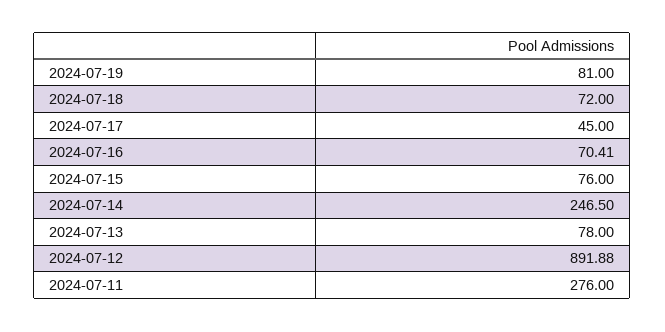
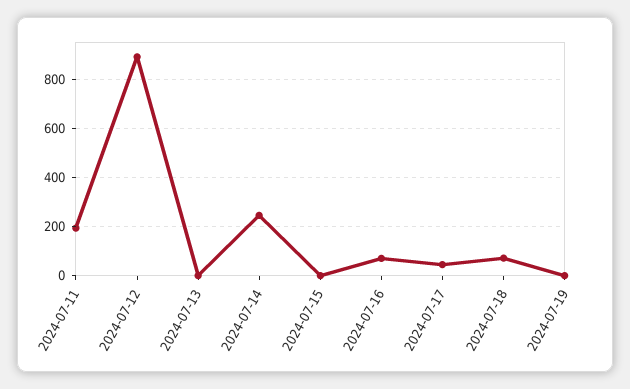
2024-07-19: 81 -> 0
2024-07-15: 76 -> 0
2024-07-13: 78 -> 0
2024-07-11: 276 -> 200

